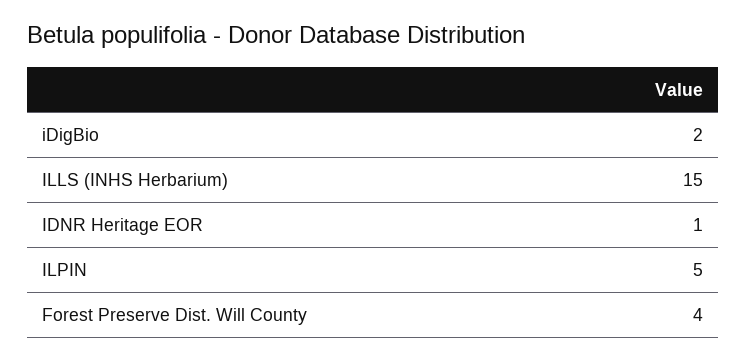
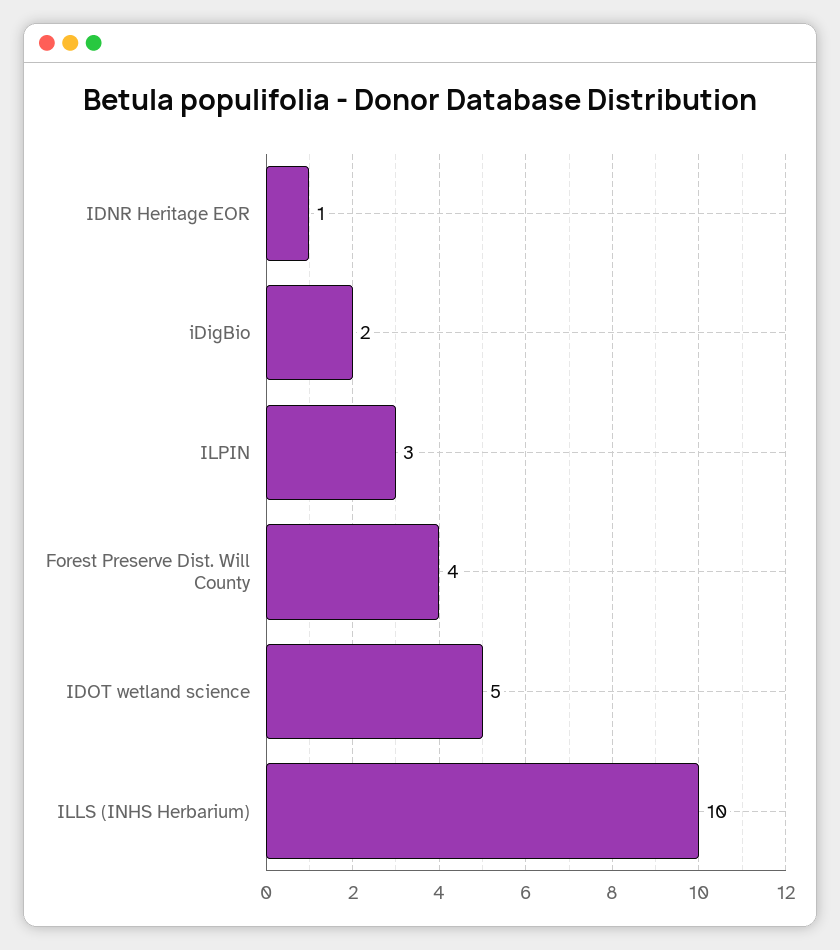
ILLS (INHS Herbarium): 15 -> 10
ILPIN: 5 -> 3
IDOT wetland science: none -> 5

